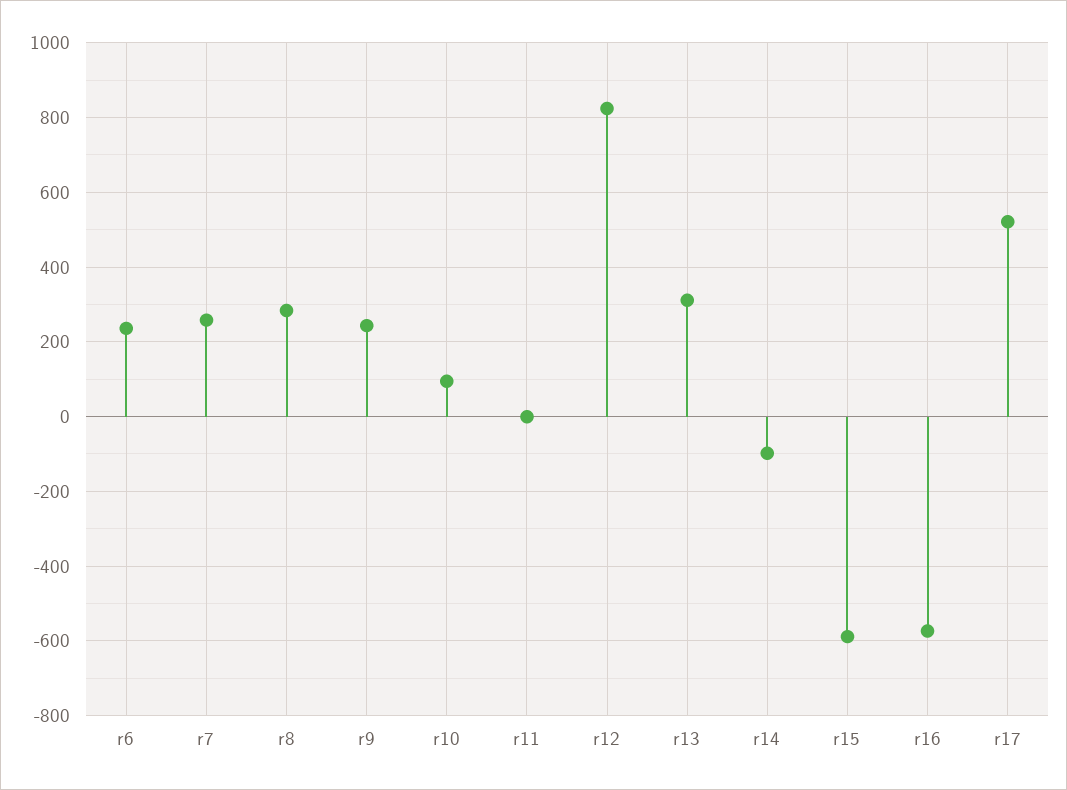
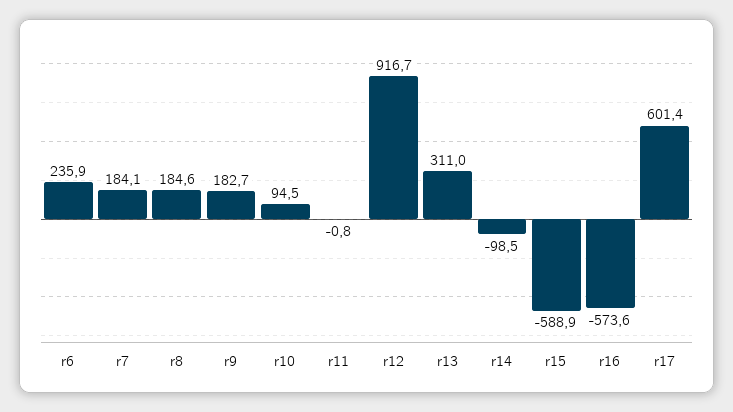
r7: 260 -> 184.1
r8: 280 -> 184.6
r9: 240 -> 182.7
r12: 820 -> 916.7
r17: 520 -> 601.4

